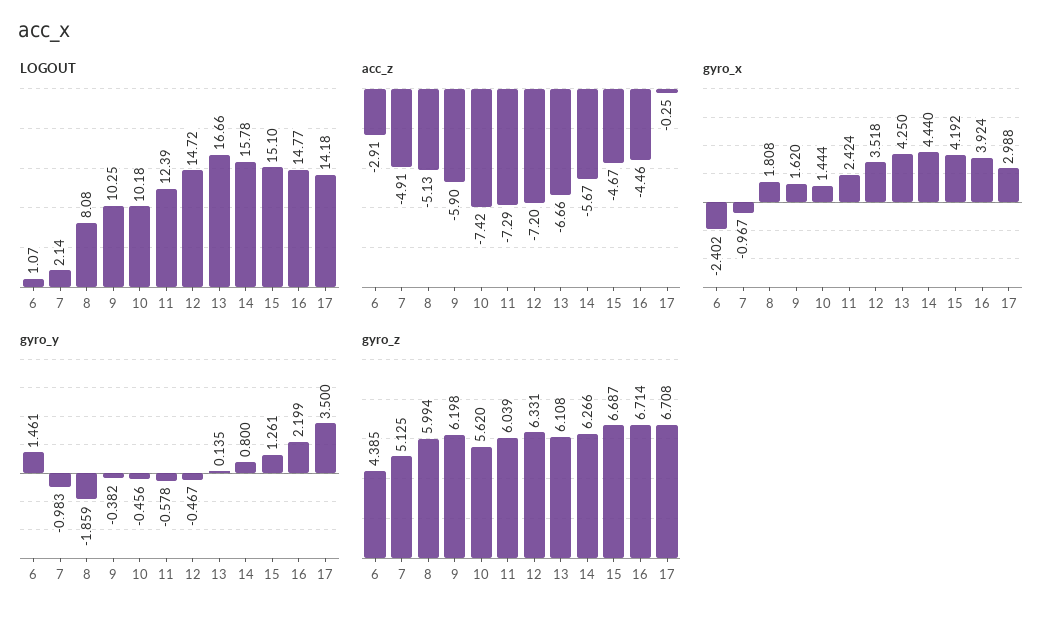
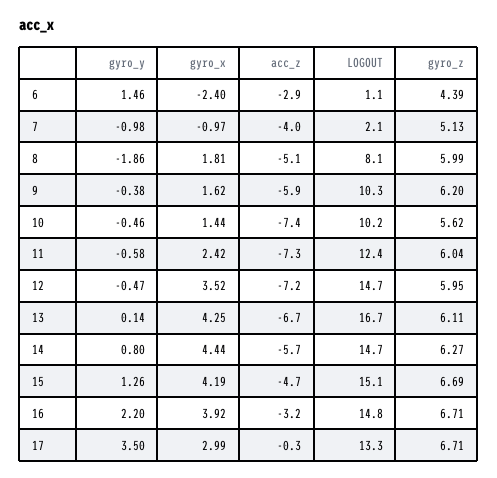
LOGOUT, 14: 15.78 -> 14.7
LOGOUT, 17: 14.18 -> 13.3
acc_z, 7: -4.91 -> -4
acc_z, 16: -4.46 -> -3.2
gyro_z, 12: 6.331 -> 5.95

